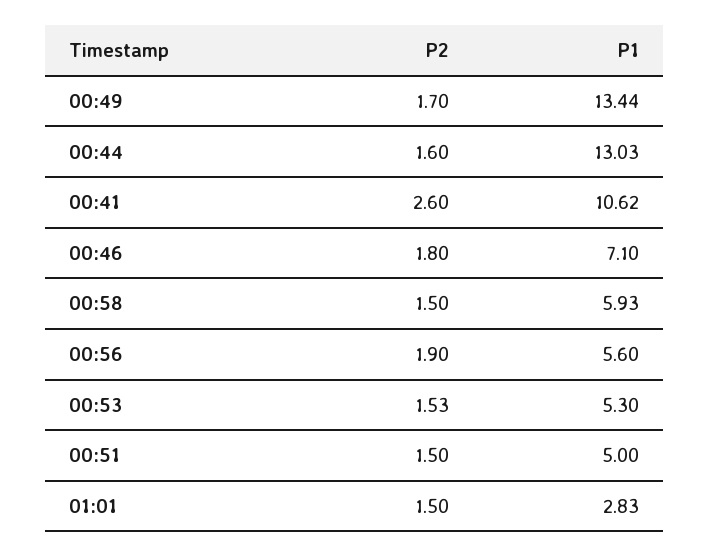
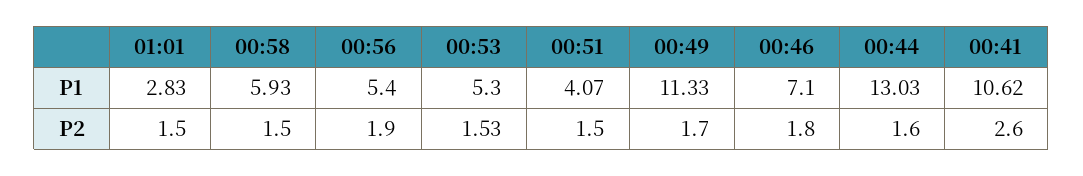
P1, 00:49: 13.44 -> 11.33
P1, 00:56: 5.6 -> 5.4
P1, 00:51: 5 -> 4.07

